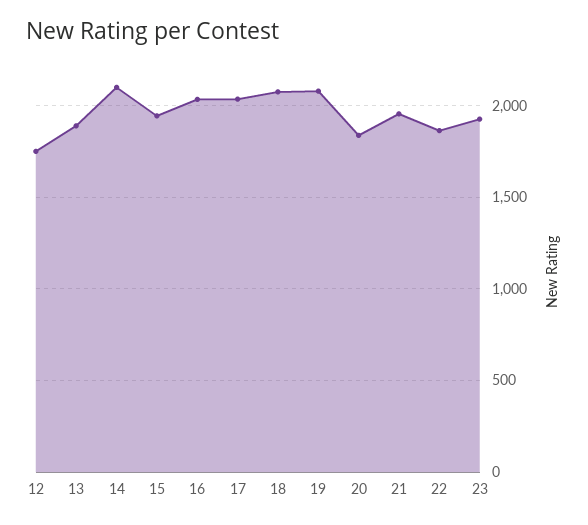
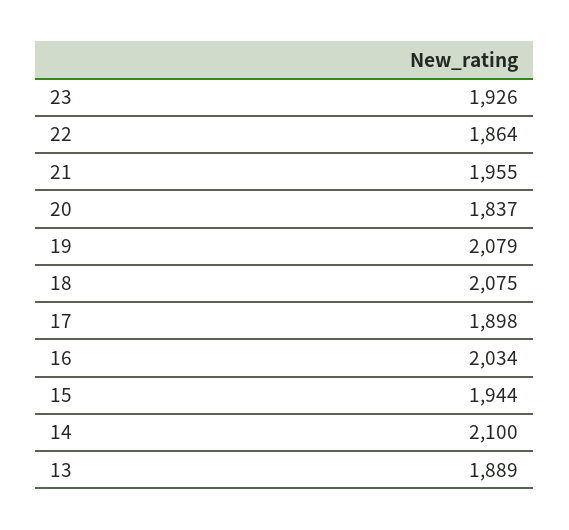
12: 1750 -> none
17: 2050 -> 1898

